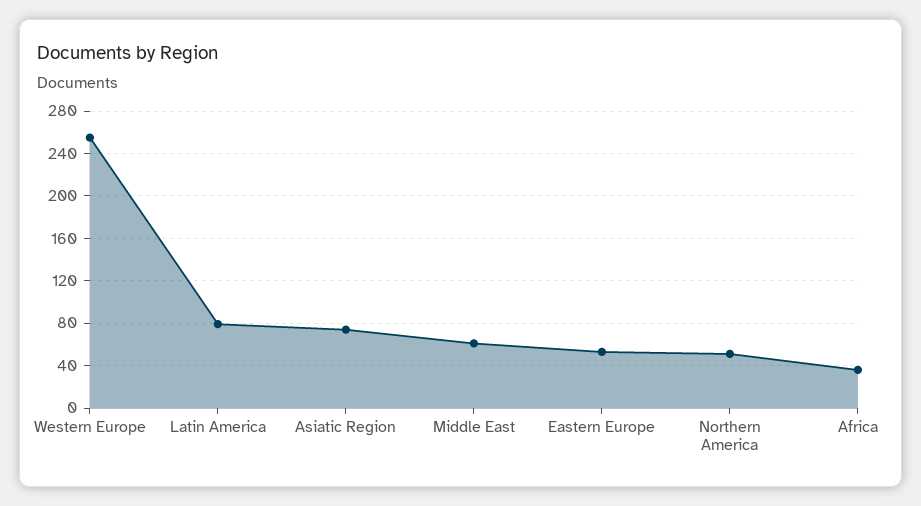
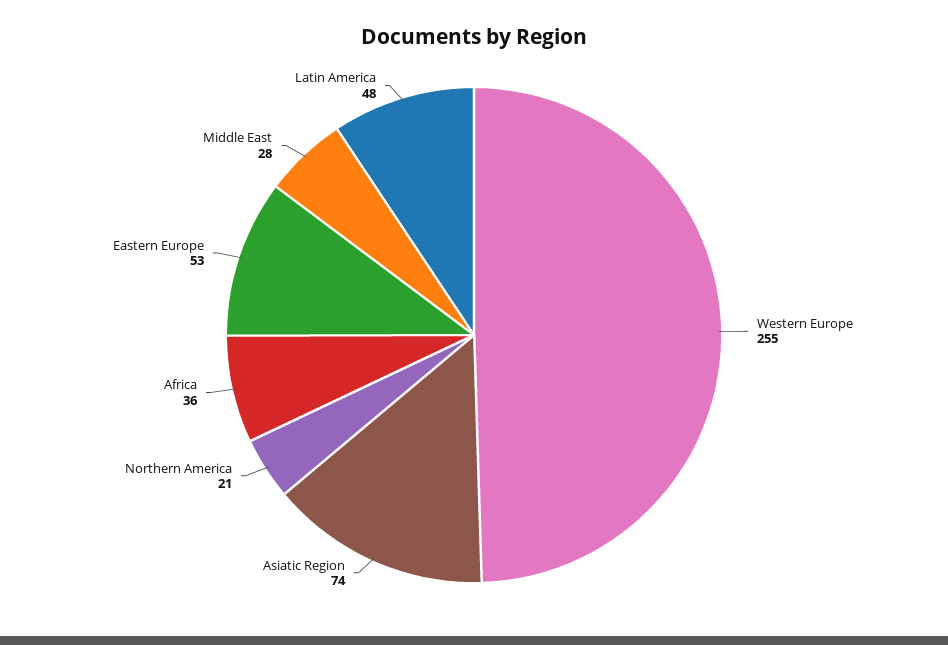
Latin America: 80 -> 48
Middle East: 60 -> 28
Northern America: 50 -> 21

